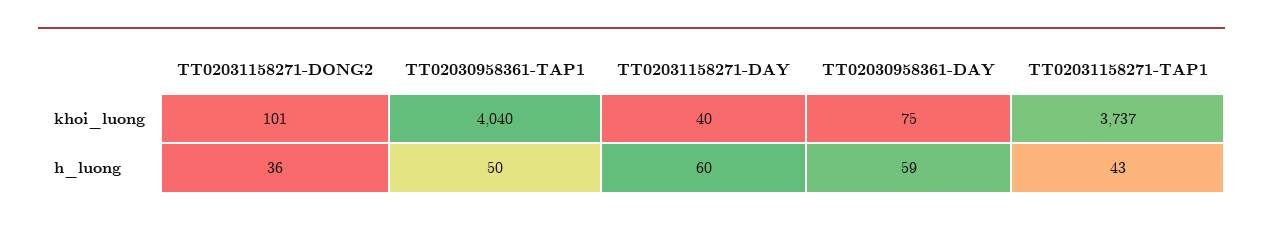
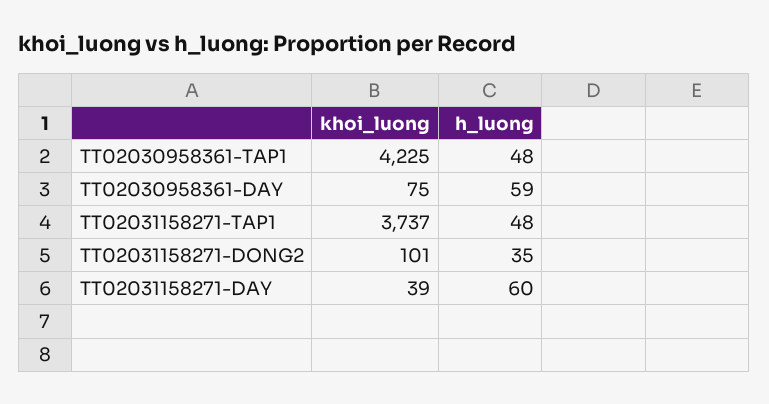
TT02030958361-TAP1, khoi_luong: 4040 -> 4225
TT02031158271-DAY, khoi_luong: 40 -> 39
TT02031158271-DONG2, h_luong: 36 -> 35
TT02030958361-TAP1, h_luong: 50 -> 48
TT02031158271-TAP1, h_luong: 43 -> 48

